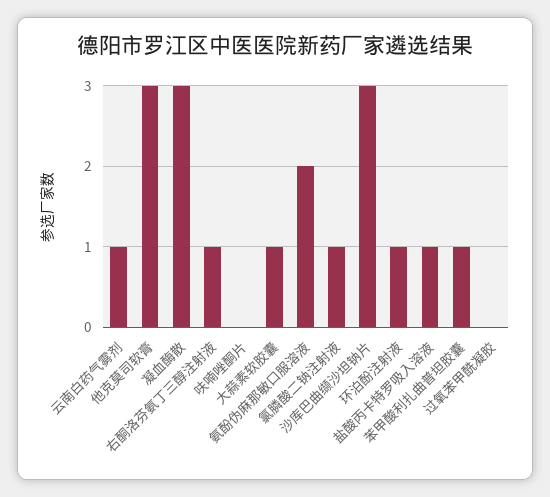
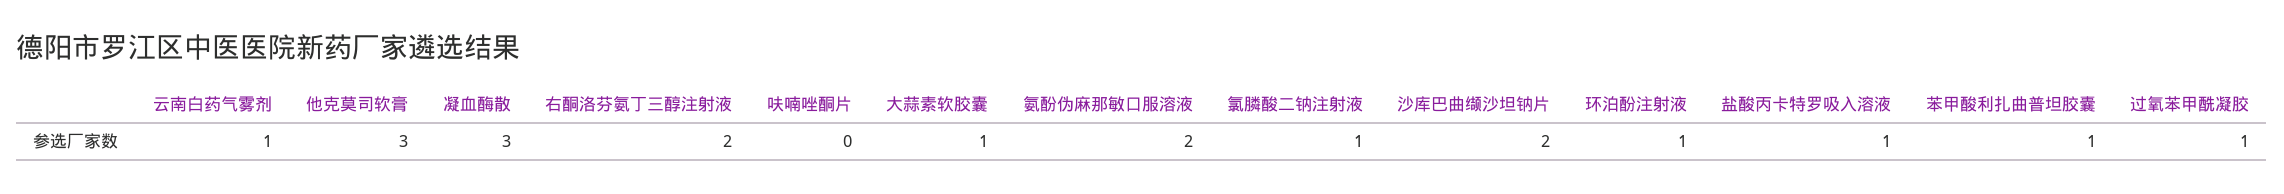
右酮洛芬氨丁三醇注射液: 1 -> 2
沙库巴曲缬沙坦钠片: 3 -> 2
过氧苯甲酰凝胶: 0 -> 1

